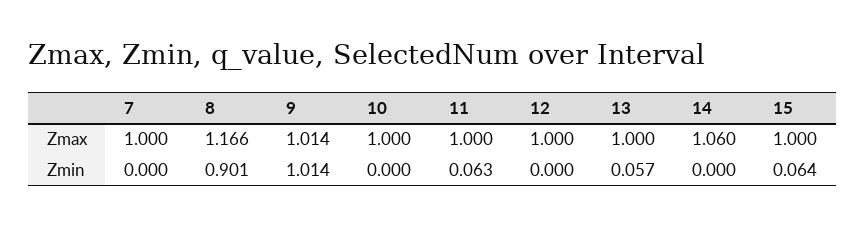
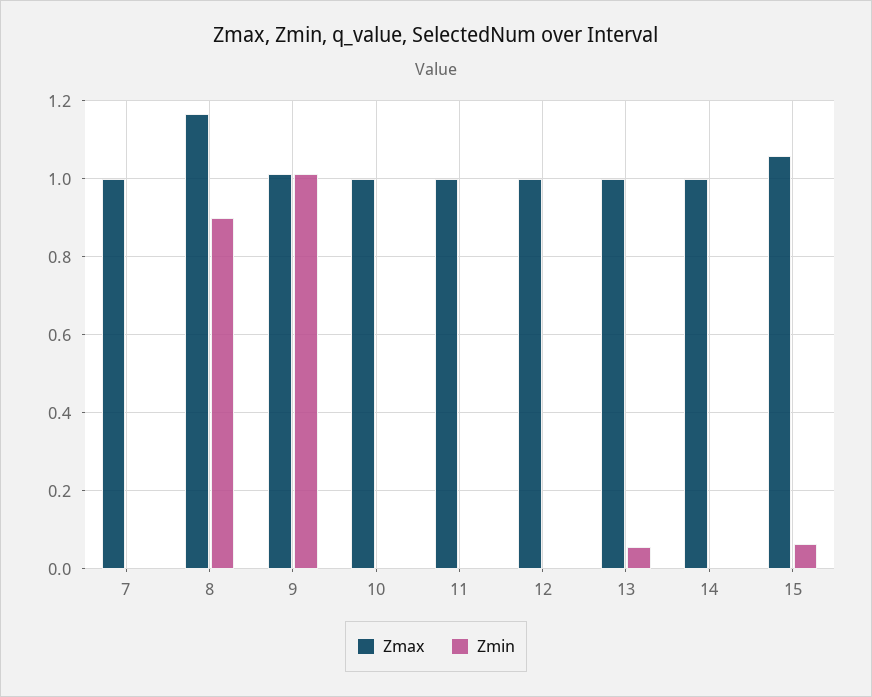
Zmax, 14: 1.06 -> 1
Zmax, 15: 1 -> 1.06
Zmin, 11: 0.063 -> 0

